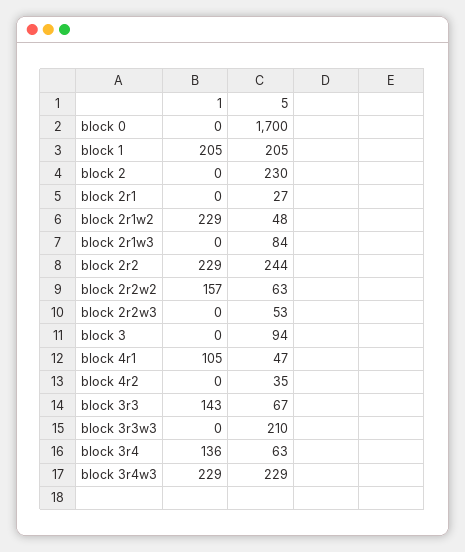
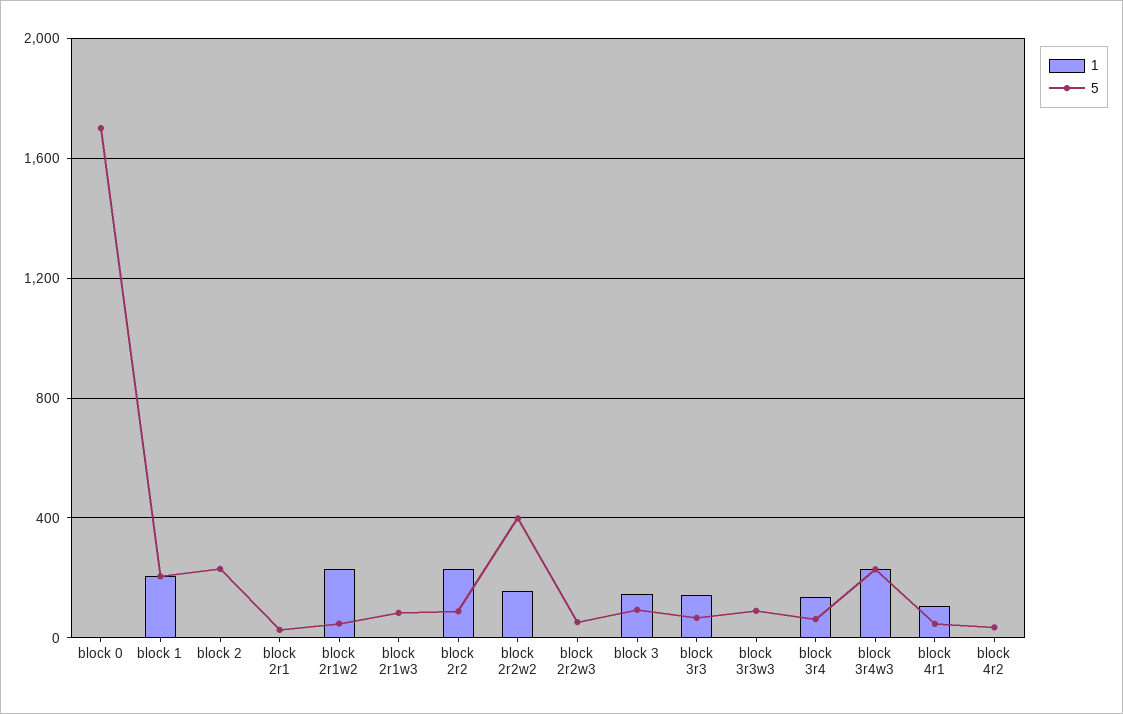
5, block 2r2: 244 -> 100
5, block 2r2w2: 63 -> 400
1, block 3: 0 -> 150
5, block 3r3w3: 210 -> 100

